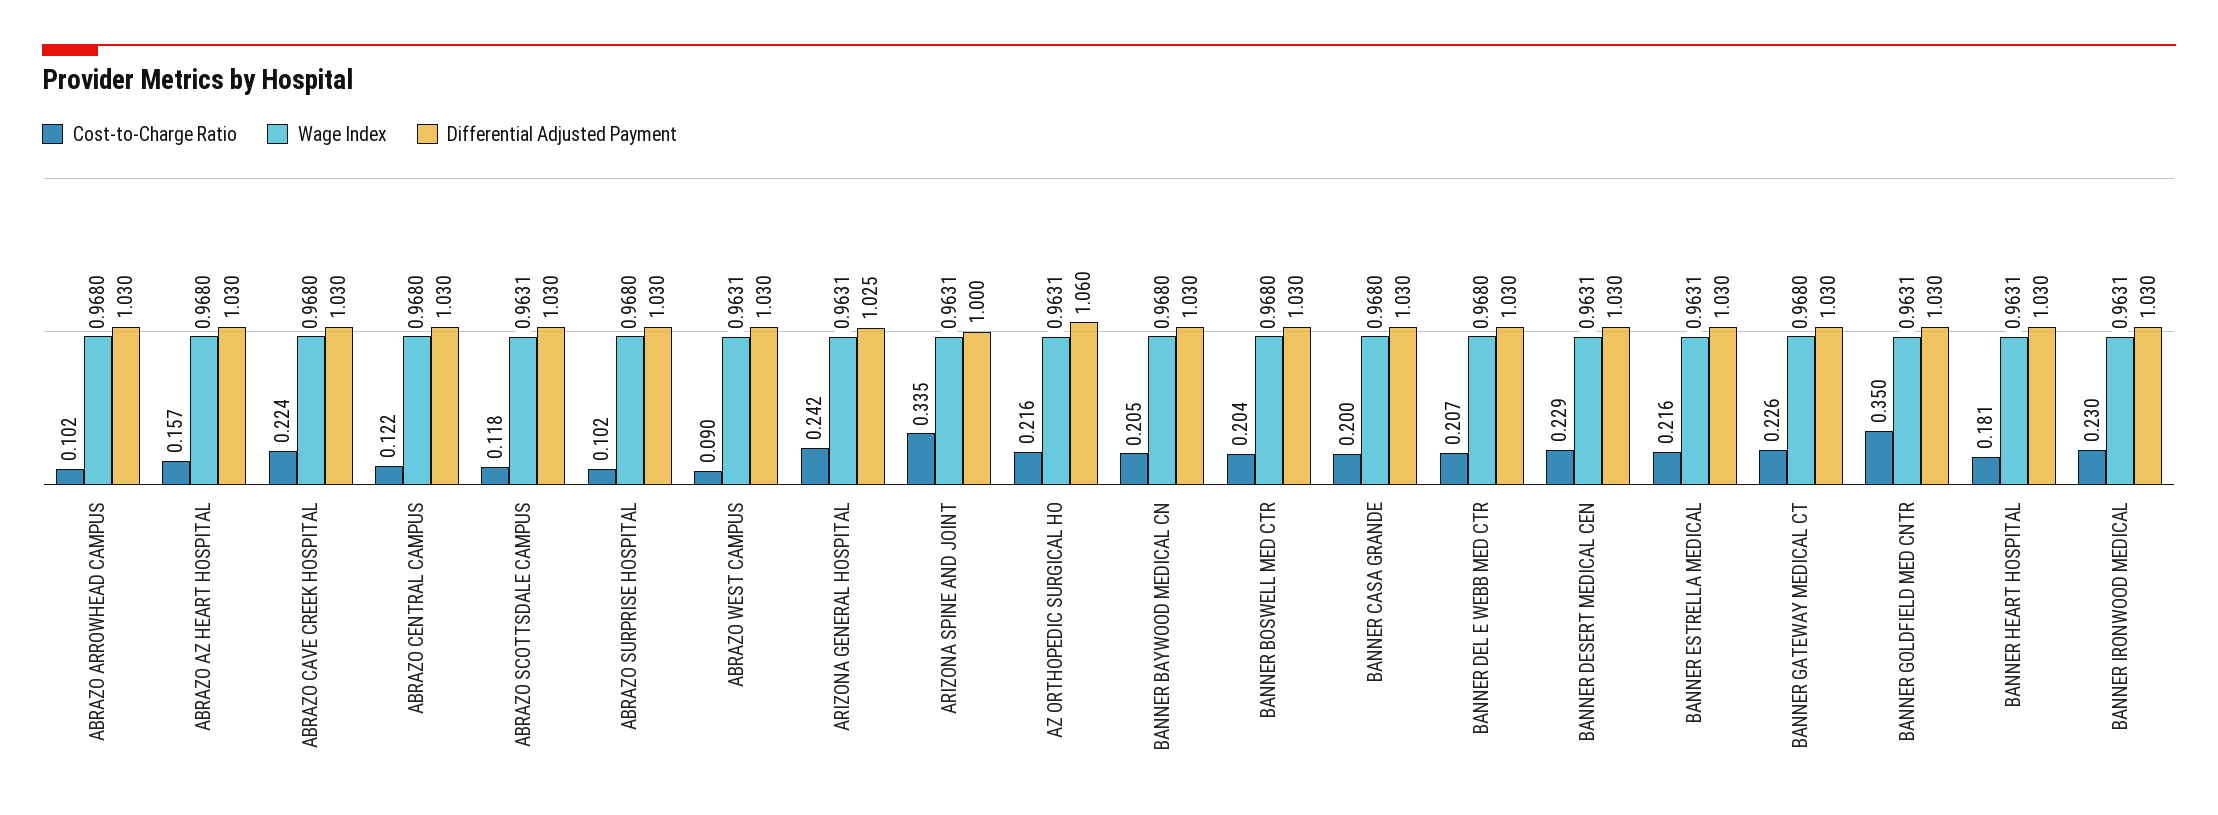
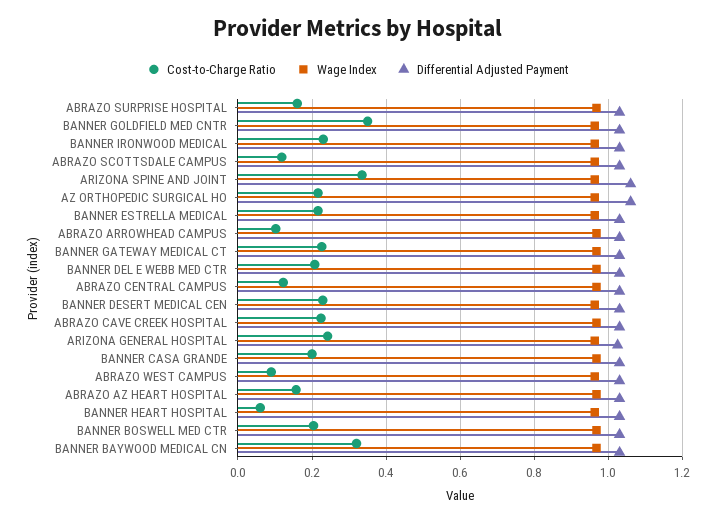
Cost-to-Charge Ratio, ABRAZO SURPRISE HOSPITAL: 0.102 -> 0.16
Differential Adjusted Payment, ARIZONA SPINE AND JOINT: 1 -> 1.06
Cost-to-Charge Ratio, BANNER BAYWOOD MEDICAL CN: 0.205 -> 0.32
Cost-to-Charge Ratio, BANNER HEART HOSPITAL: 0.181 -> 0.06

